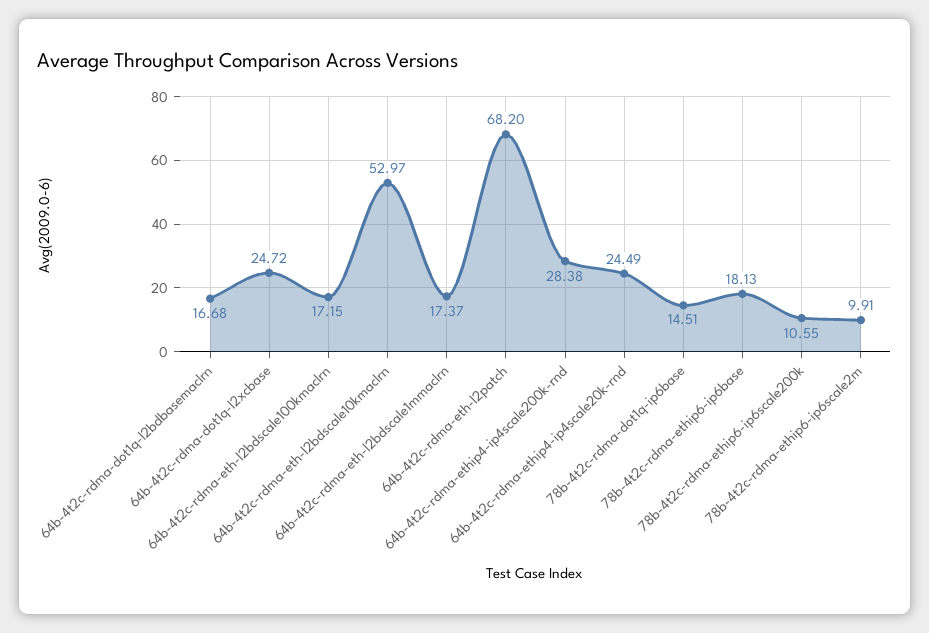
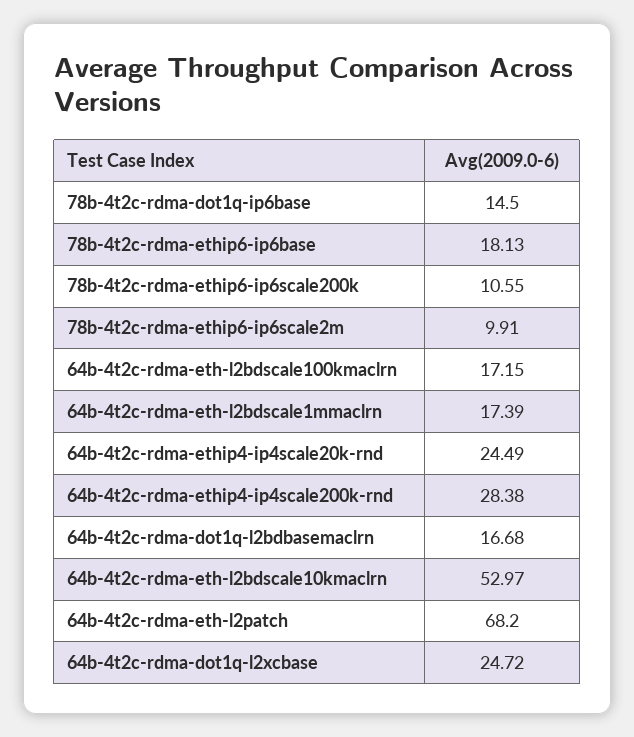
64b-4t2c-rdma-eth-l2bdscale1mmaclrn: 17.37 -> 17.39
78b-4t2c-rdma-dot1q-ip6base: 14.51 -> 14.5

